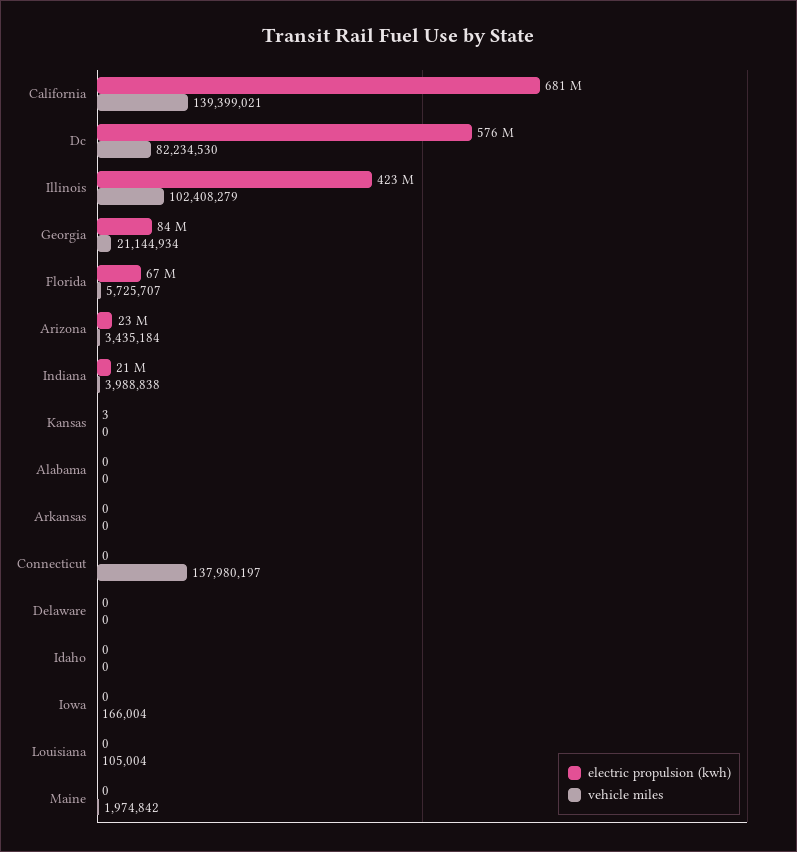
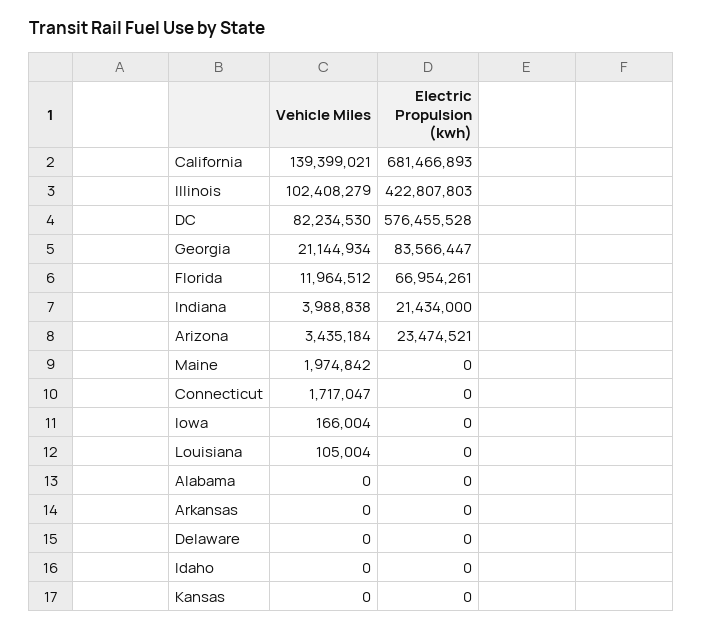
vehicle miles, Florida: 5725707 -> 11964512
electric propulsion (kwh), Kansas: 3 -> 0
vehicle miles, Connecticut: 137980197 -> 1717047

